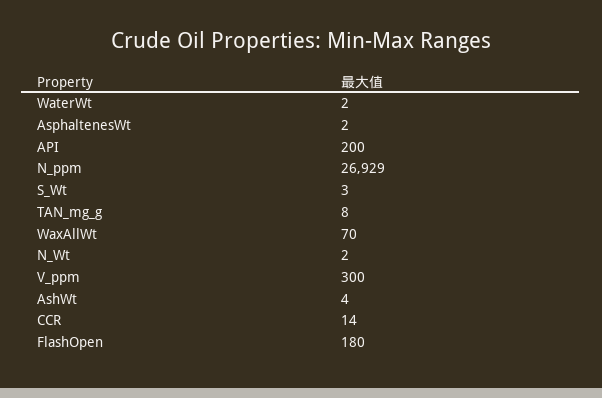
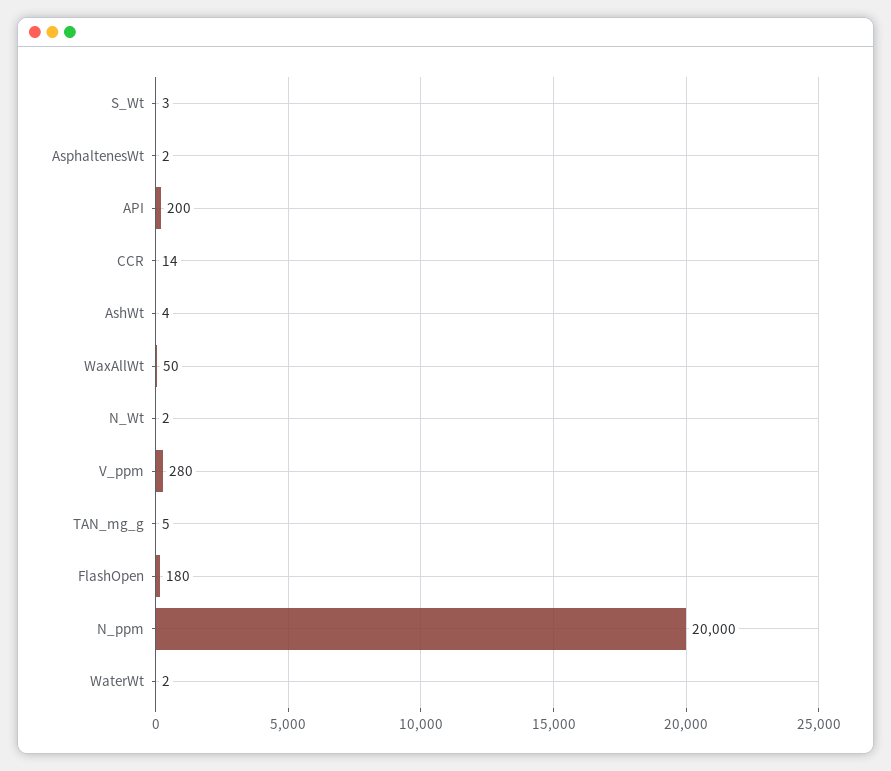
N_ppm: 26929 -> 20000
TAN_mg_g: 8 -> 5
WaxAllWt: 70 -> 50
V_ppm: 300 -> 280

